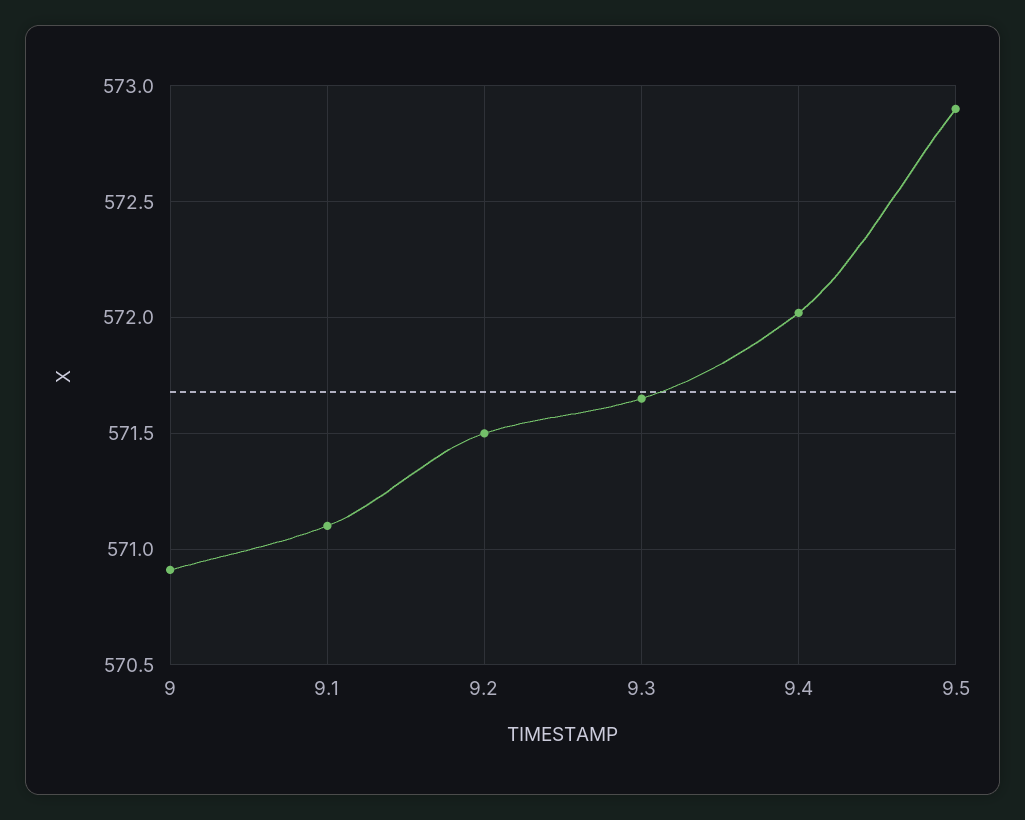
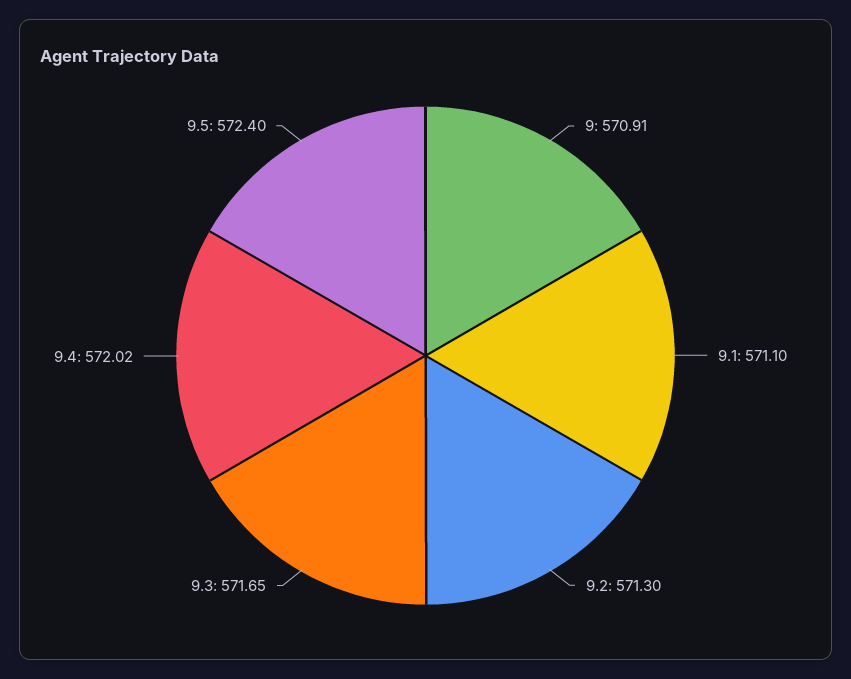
9.2: 571.5 -> 571.3
9.5: 572.9 -> 572.4

